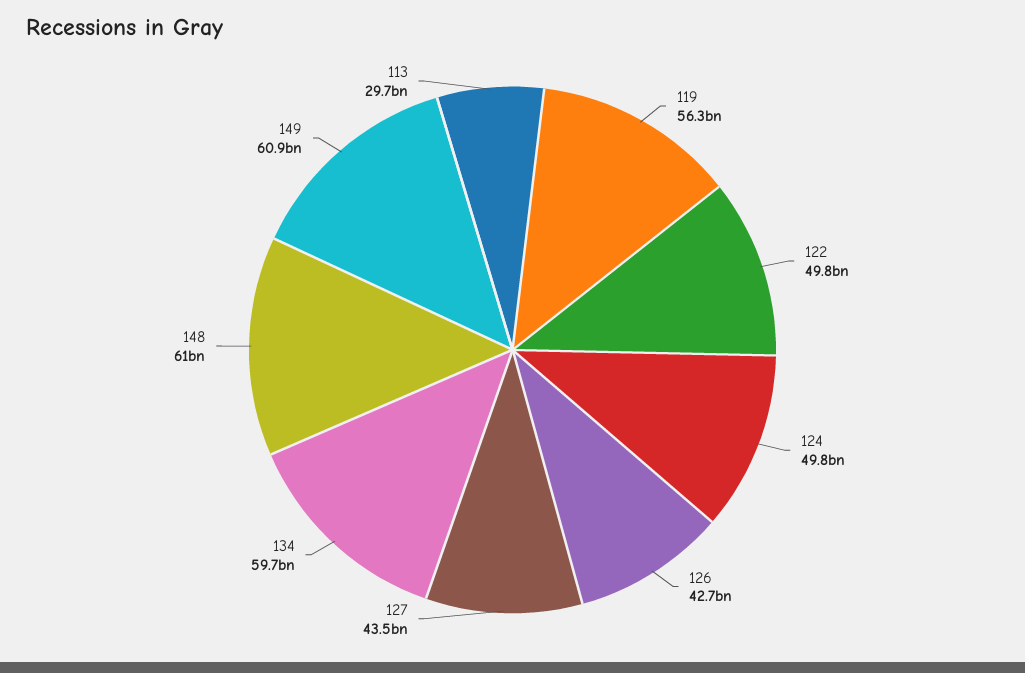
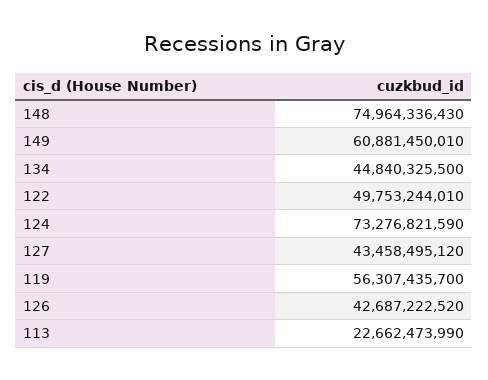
124: 49800000000 -> 73276821590
134: 59700000000 -> 44840325500
148: 61000000000 -> 74964336430
113: 29700000000 -> 22662473990

